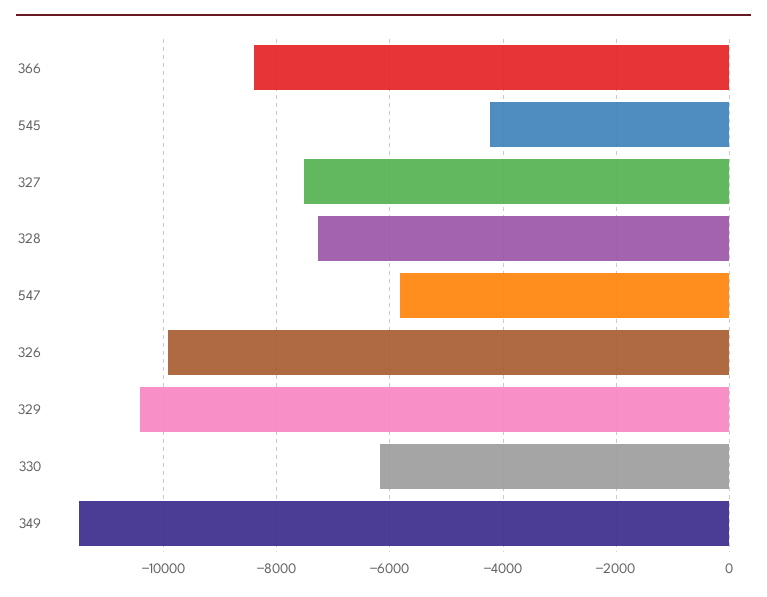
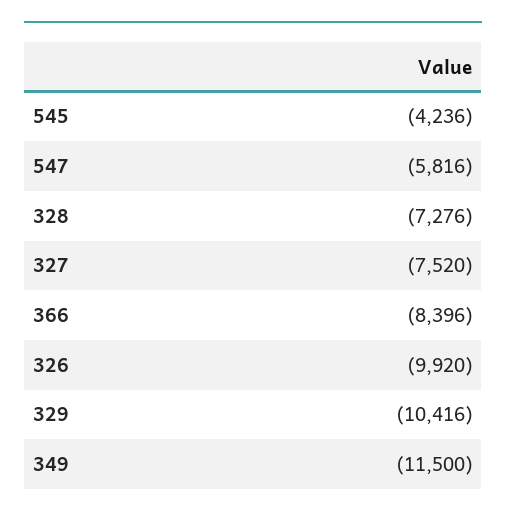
330: -6200 -> none

